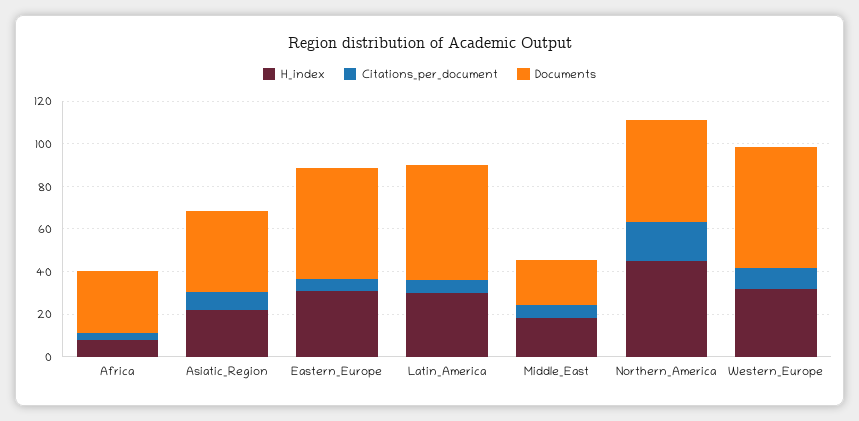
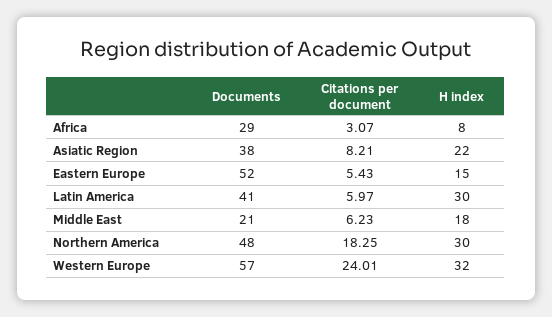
H_index, Eastern_Europe: 30 -> 15
Documents, Latin_America: 55 -> 41
H_index, Northern_America: 45 -> 30
Citations_per_document, Western_Europe: 10 -> 24.01

